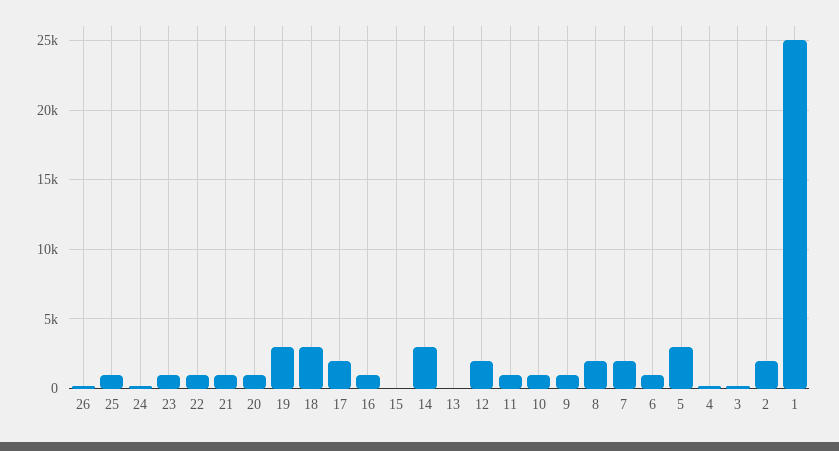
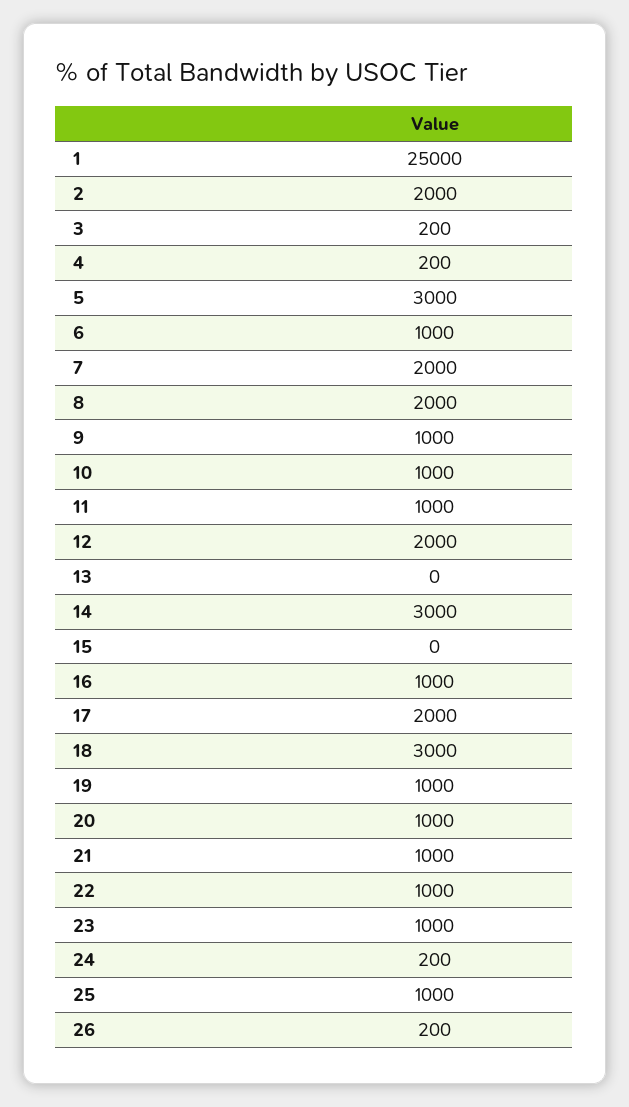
19: 3000 -> 1000

